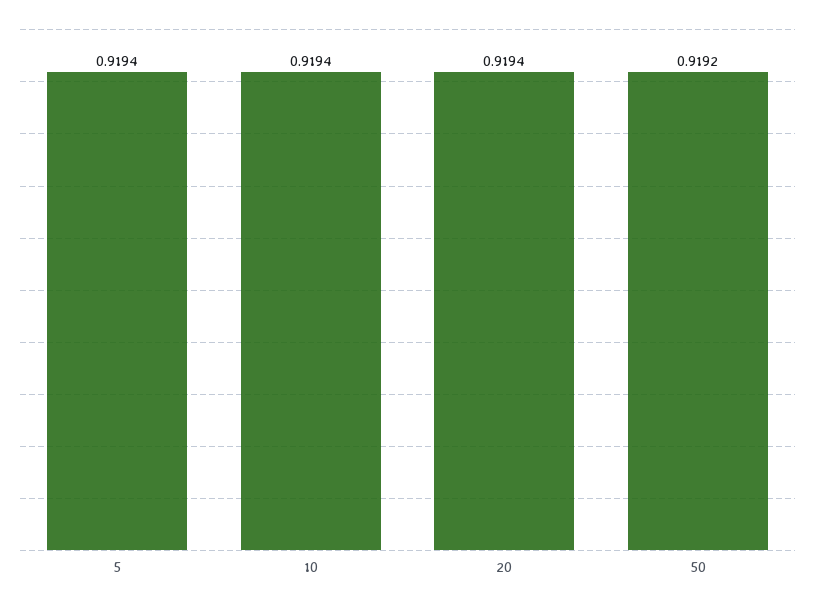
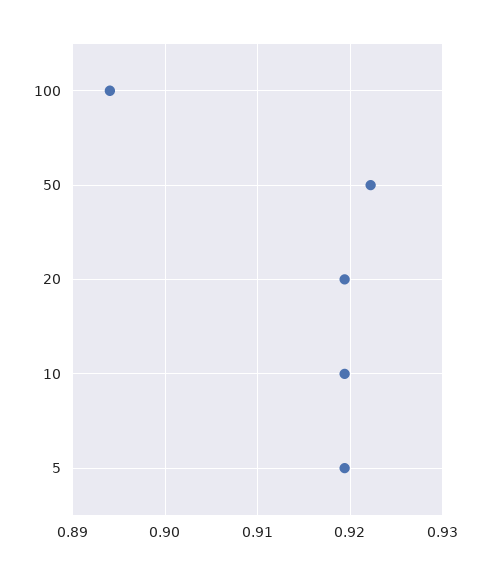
50: 0.9192 -> 0.922
100: none -> 0.894

